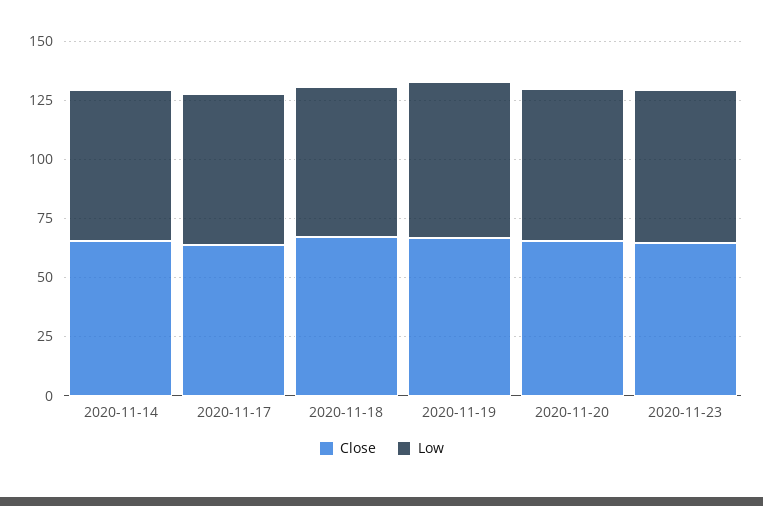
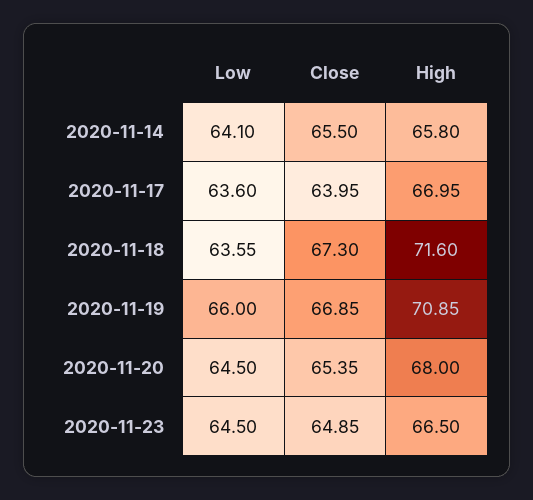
High, 2020-11-14: none -> 65.8
High, 2020-11-17: none -> 66.95
High, 2020-11-18: none -> 71.6
High, 2020-11-19: none -> 70.85
High, 2020-11-20: none -> 68
High, 2020-11-23: none -> 66.5

